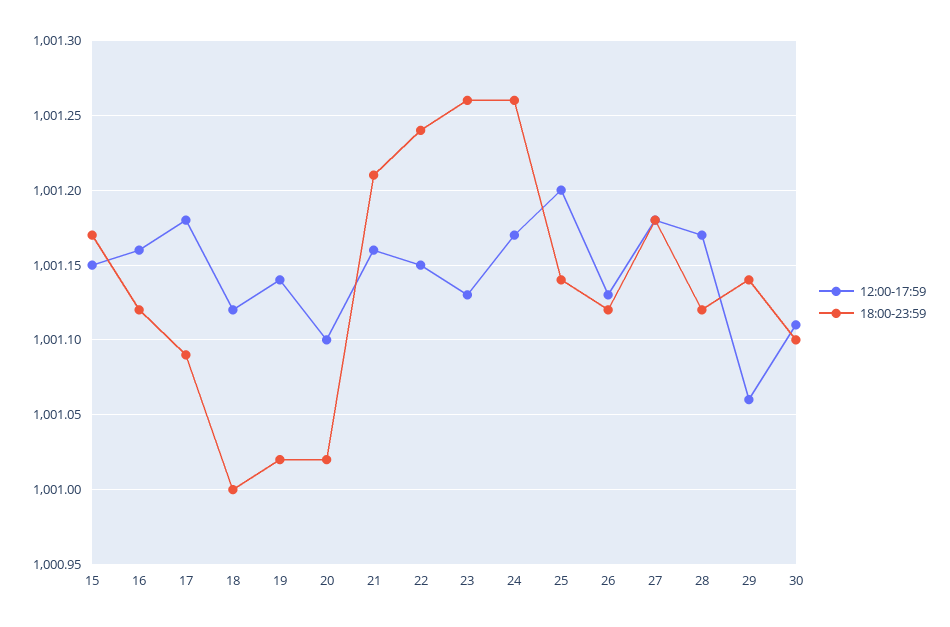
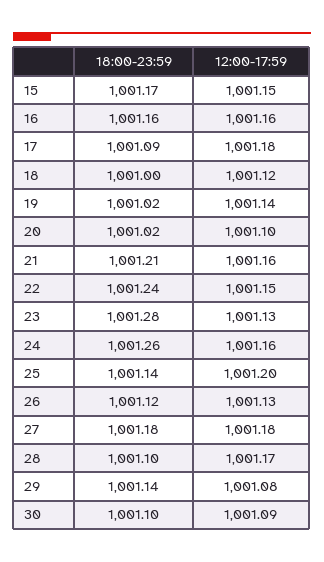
18:00-23:59, 16: 1001.12 -> 1001.16
18:00-23:59, 23: 1001.26 -> 1001.28
12:00-17:59, 24: 1001.17 -> 1001.16
18:00-23:59, 28: 1001.12 -> 1001.1
12:00-17:59, 29: 1001.06 -> 1001.08
12:00-17:59, 30: 1001.11 -> 1001.09

